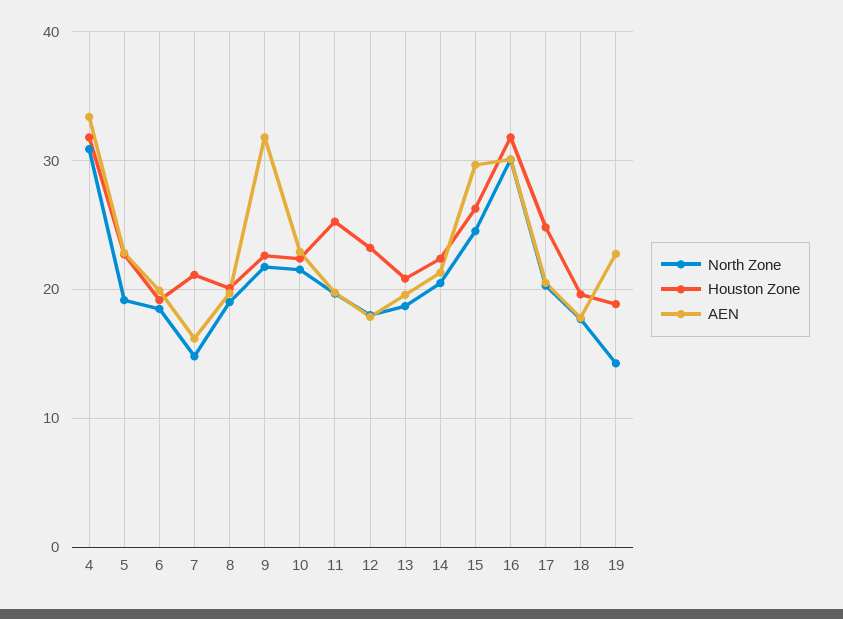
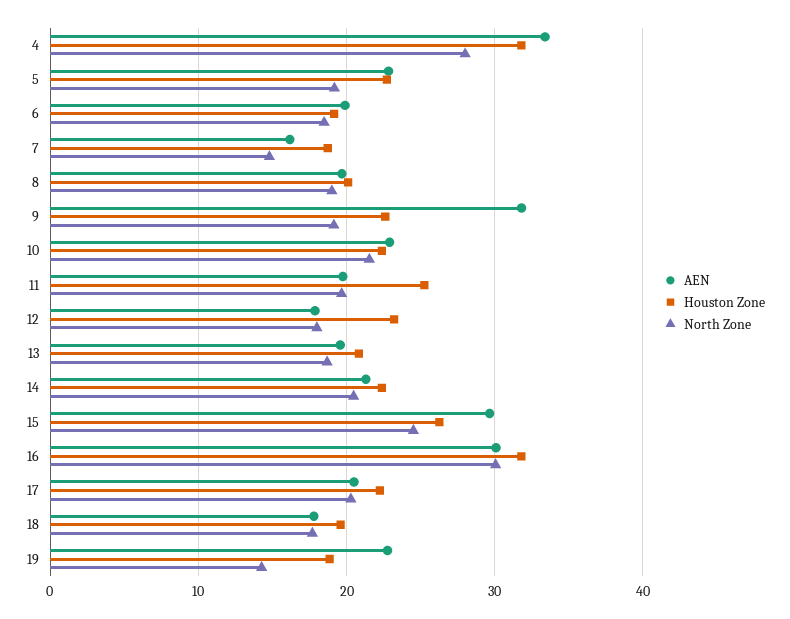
North Zone, 4: 31 -> 28
Houston Zone, 7: 21 -> 19
North Zone, 9: 22 -> 19
Houston Zone, 17: 25 -> 22

